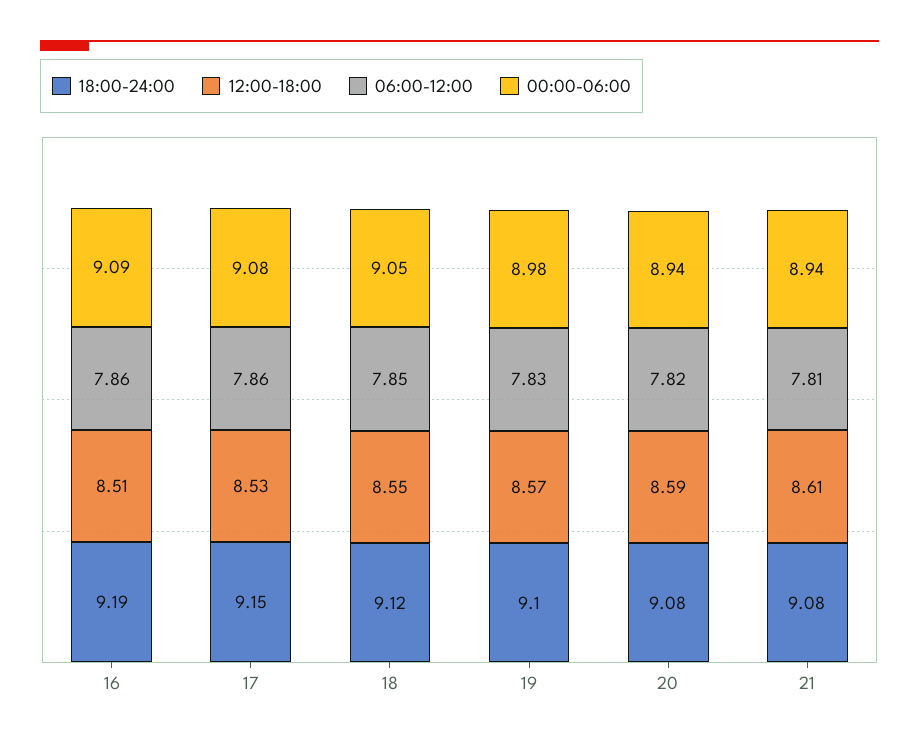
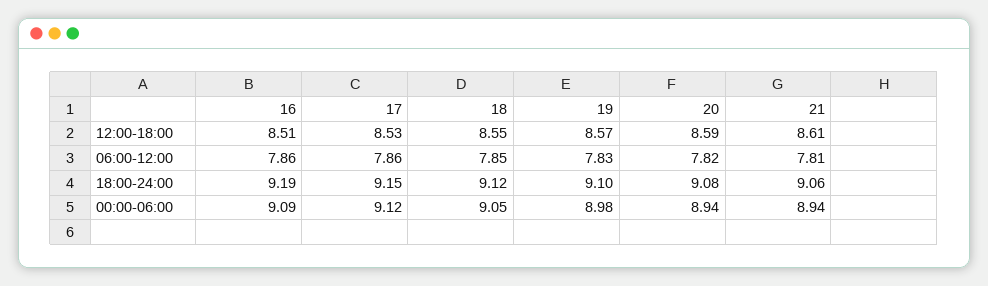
00:00-06:00, 17: 9.08 -> 9.12
18:00-24:00, 21: 9.08 -> 9.06

